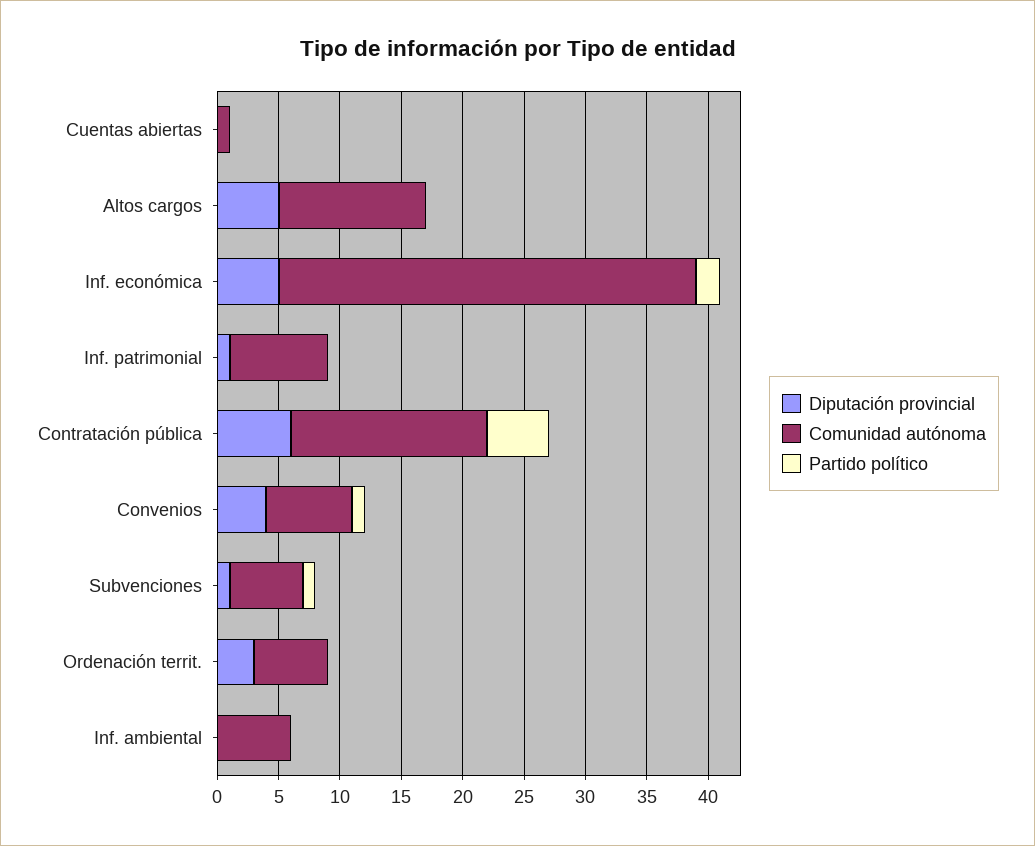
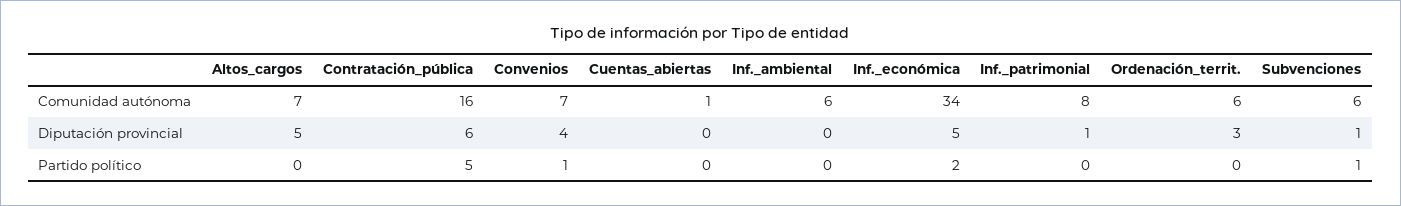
Comunidad autónoma, Altos cargos: 12 -> 7

